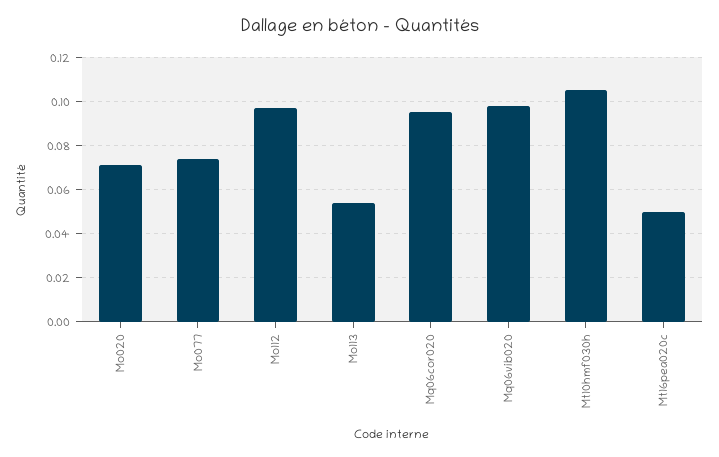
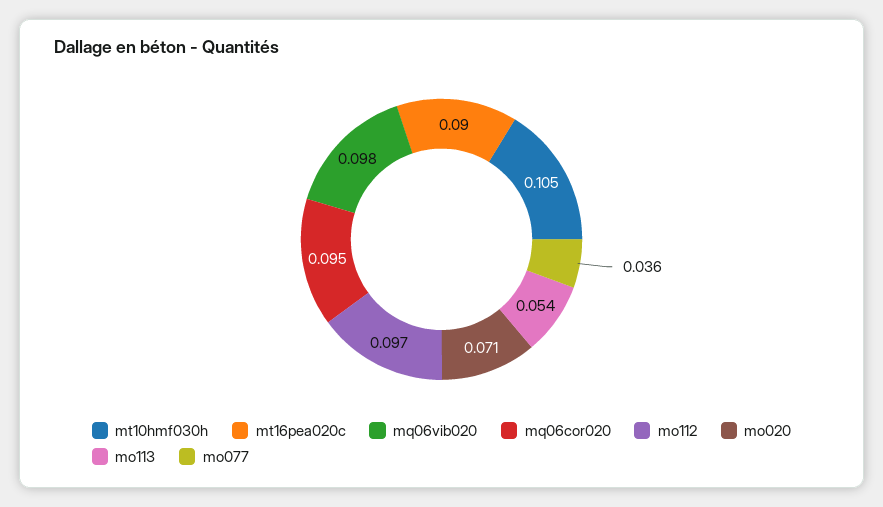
Mo077: 0.075 -> 0.036
Mt16pea020c: 0.05 -> 0.09

